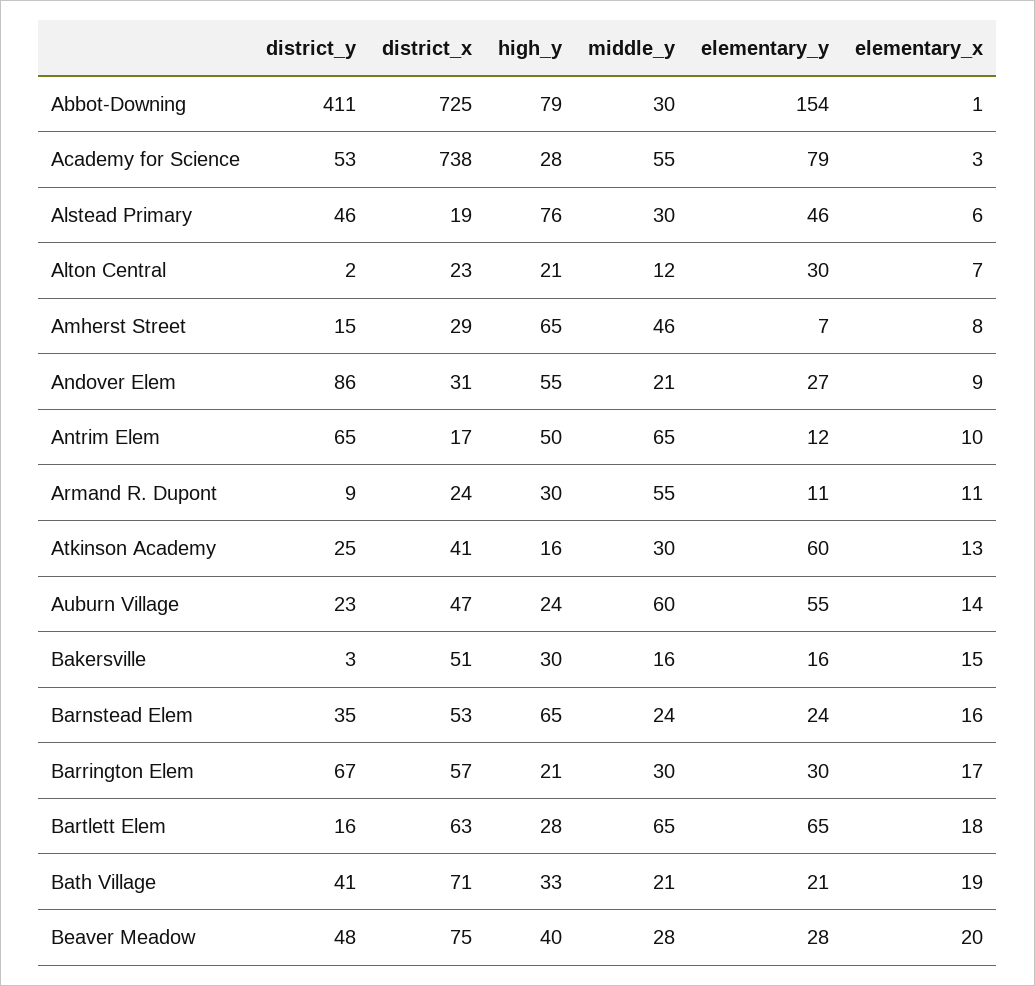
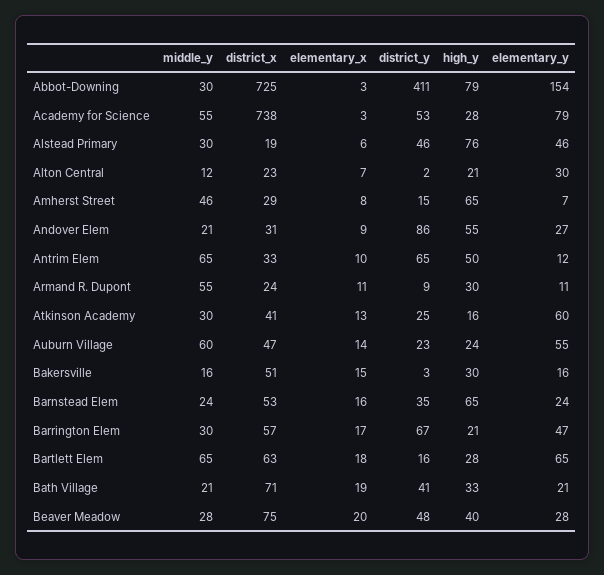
elementary_x, Abbot-Downing: 1 -> 3
district_x, Antrim Elem: 17 -> 33
elementary_y, Barrington Elem: 30 -> 47

